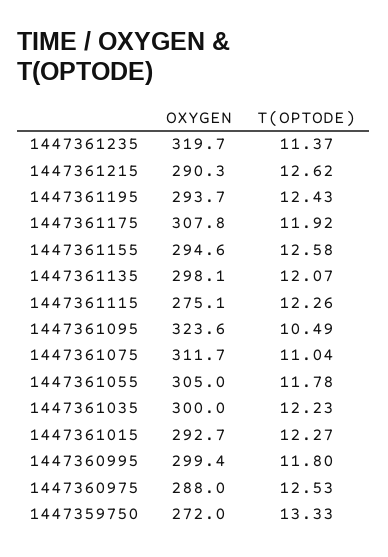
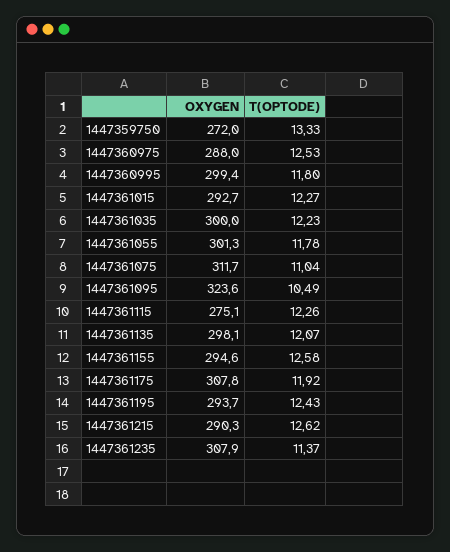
OXYGEN, 1447361235: 319.7 -> 307.9
OXYGEN, 1447361055: 305 -> 301.3

